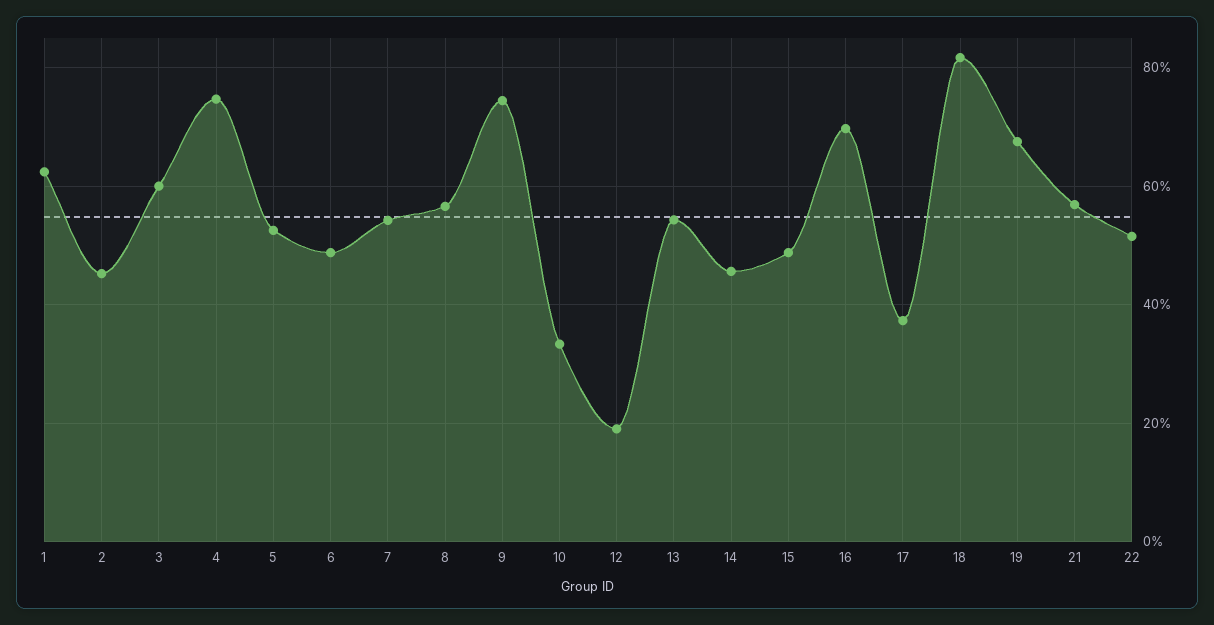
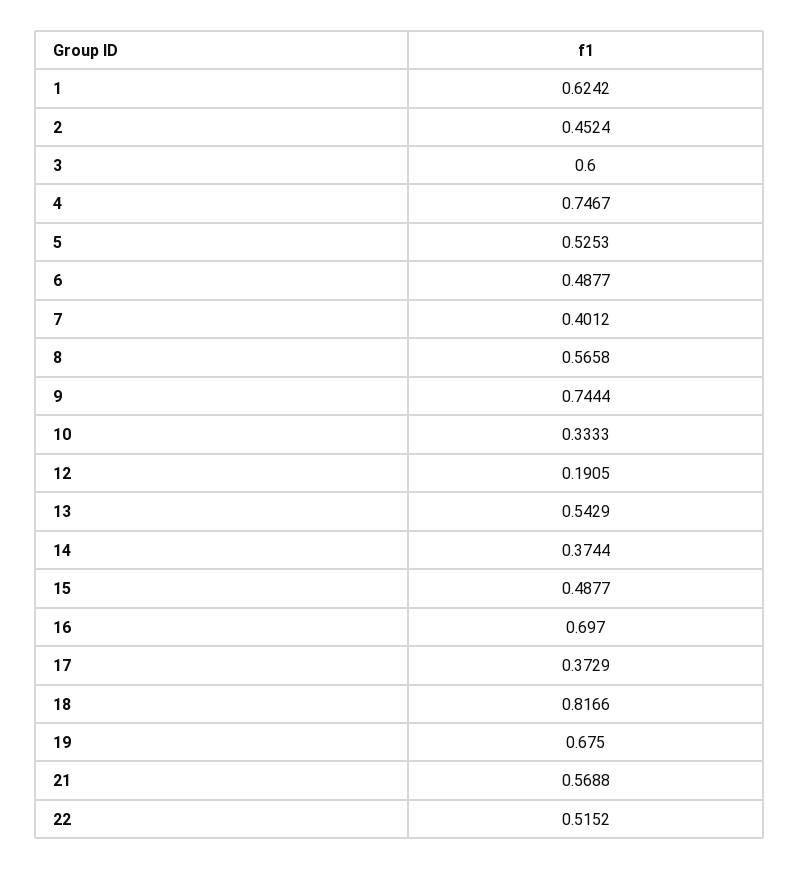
7: 0.54 -> 0.4012
14: 0.46 -> 0.3744

